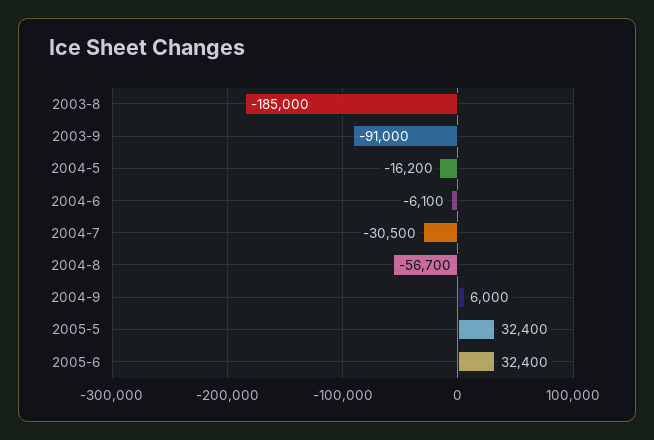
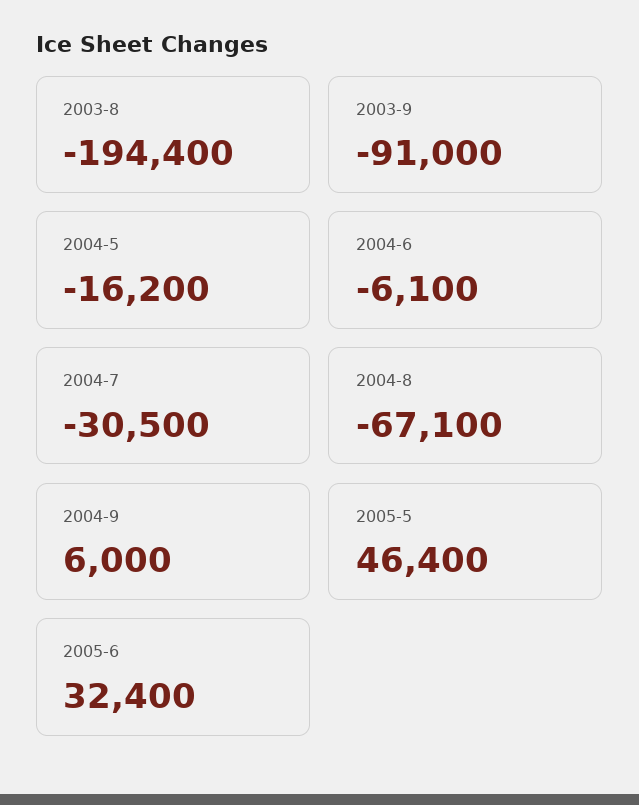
2003-8: -185000 -> -194400
2004-8: -56700 -> -67100
2005-5: 32400 -> 46400

